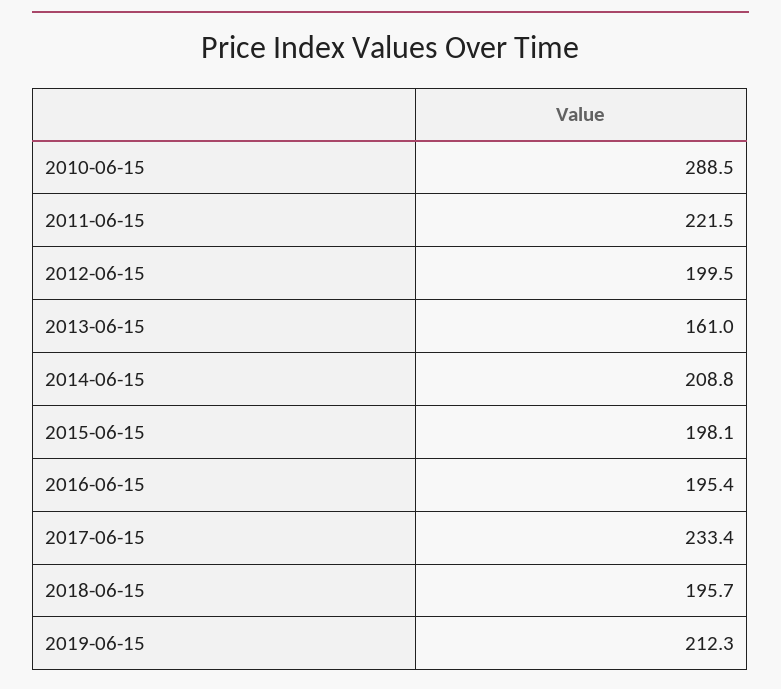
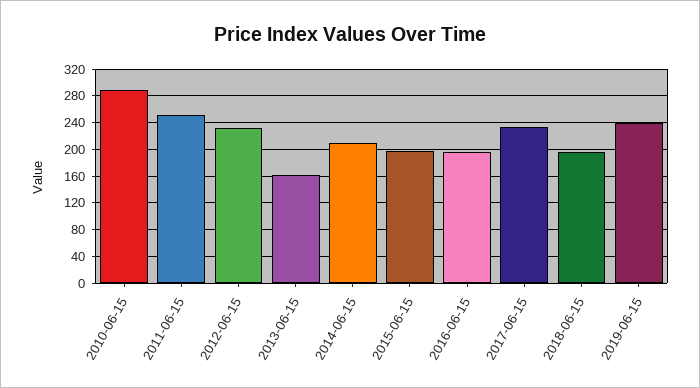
2011-06-15: 221.5 -> 250
2012-06-15: 199.5 -> 230
2019-06-15: 212.3 -> 240

